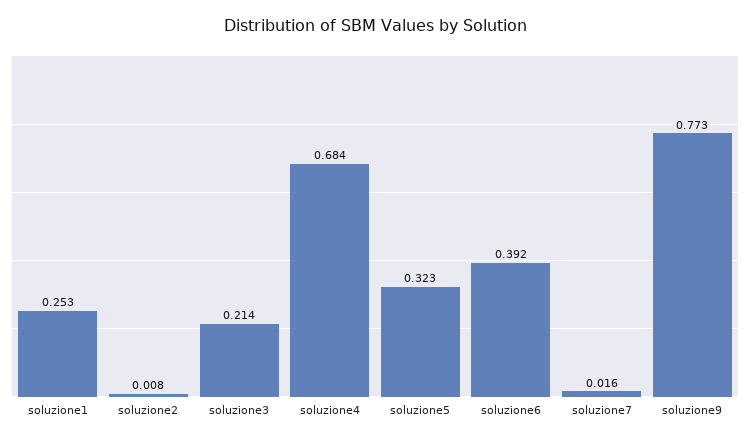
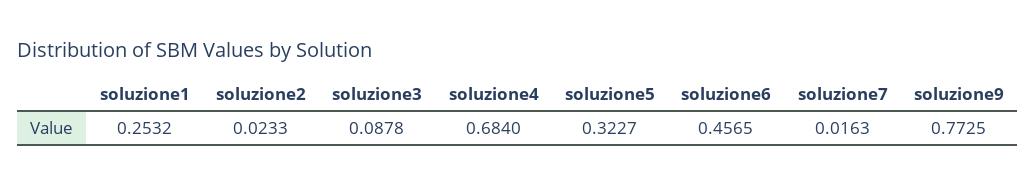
soluzione2: 0.008 -> 0.0233
soluzione3: 0.214 -> 0.0878
soluzione6: 0.392 -> 0.4565

